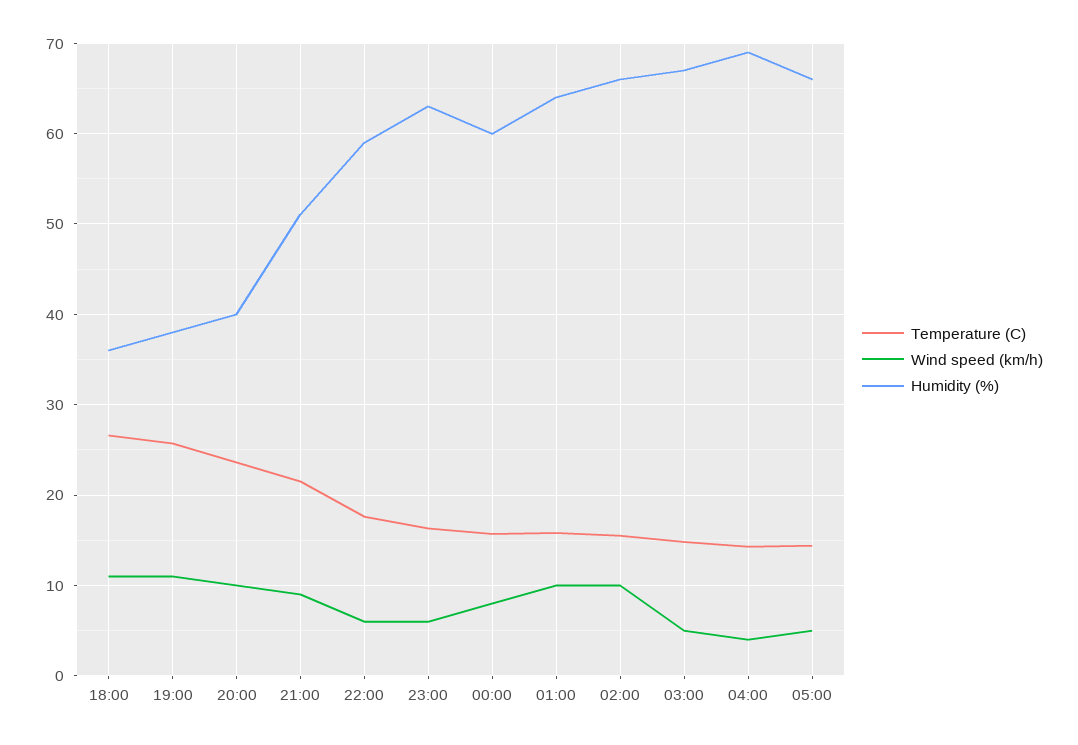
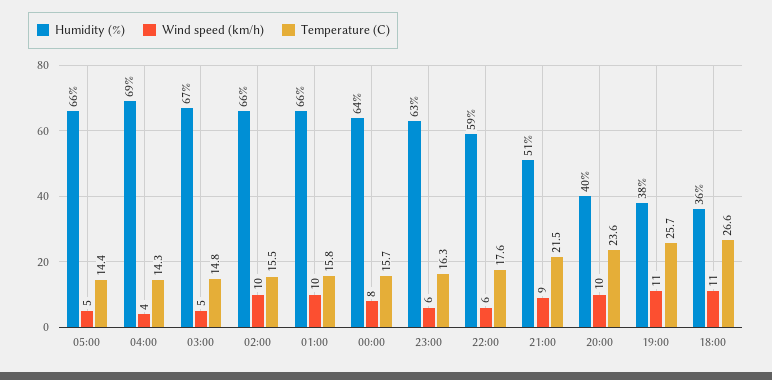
Humidity (%), 00:00: 60 -> 64
Humidity (%), 01:00: 64 -> 66

